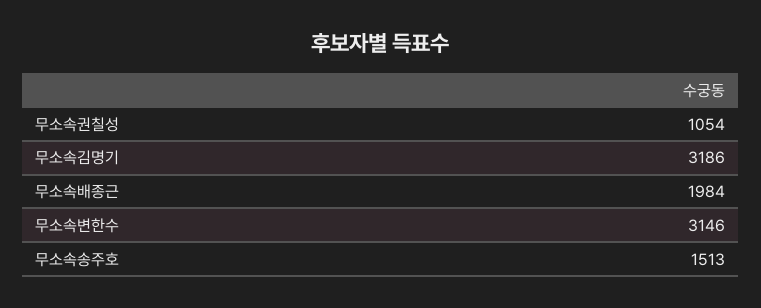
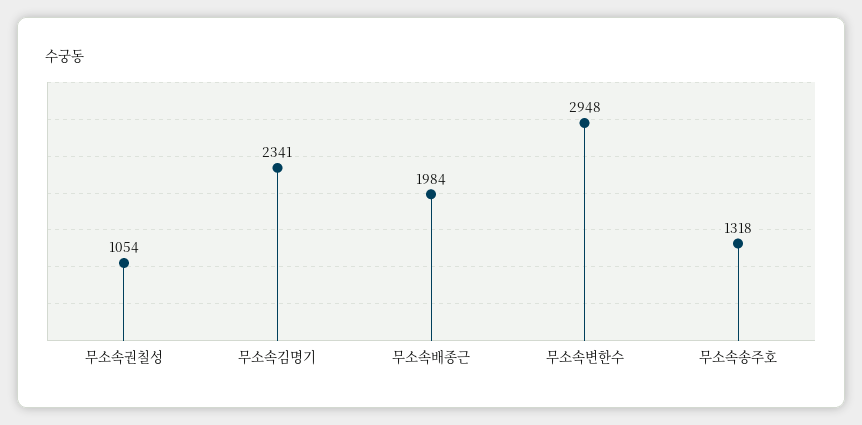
무소속김명기: 3186 -> 2341
무소속변한수: 3146 -> 2948
무소속송주호: 1513 -> 1318

